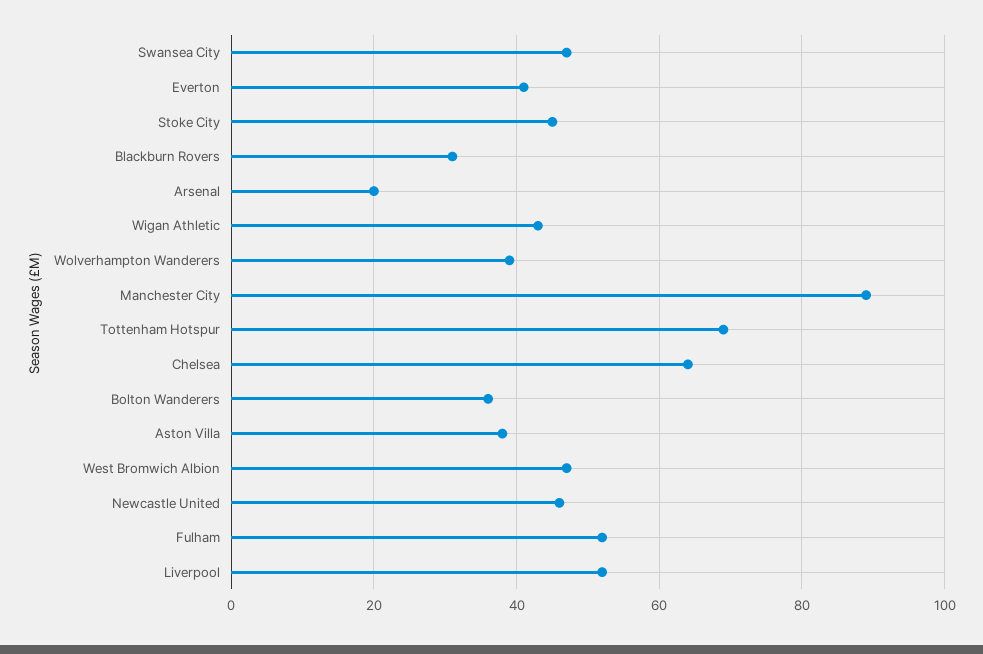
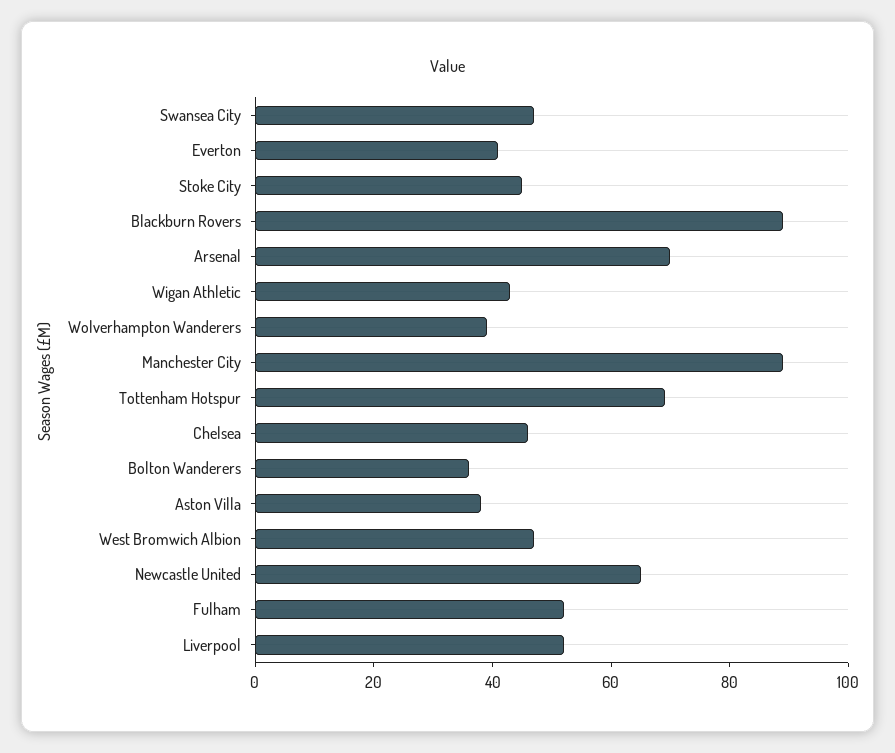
Blackburn Rovers: 30 -> 90
Arsenal: 20 -> 70
Chelsea: 65 -> 45
Newcastle United: 45 -> 65

